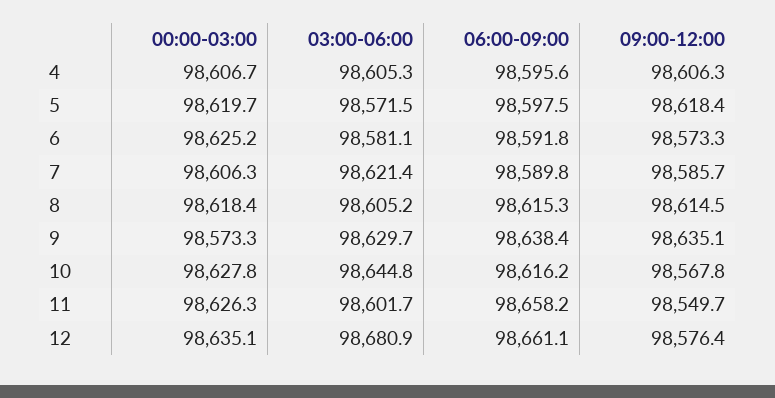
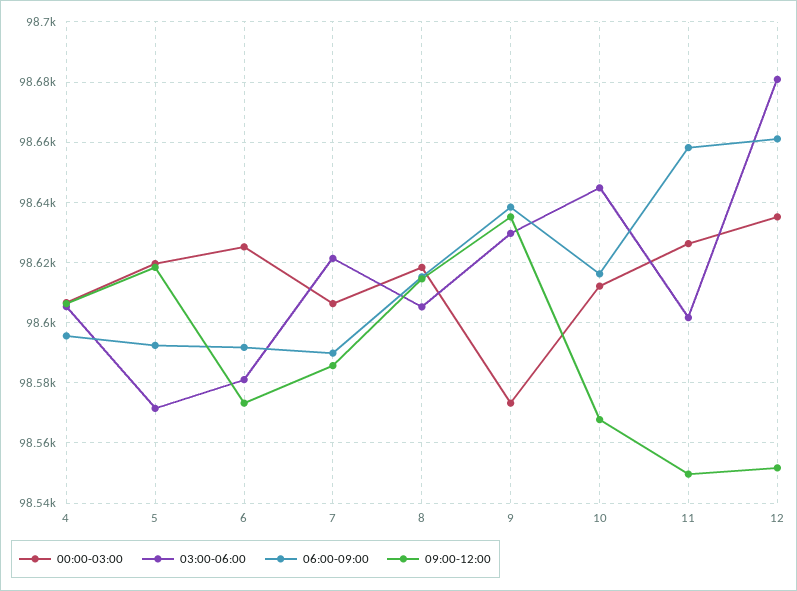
06:00-09:00, 5: 98597.5 -> 98592
00:00-03:00, 10: 98627.8 -> 98612
09:00-12:00, 12: 98576.4 -> 98552

